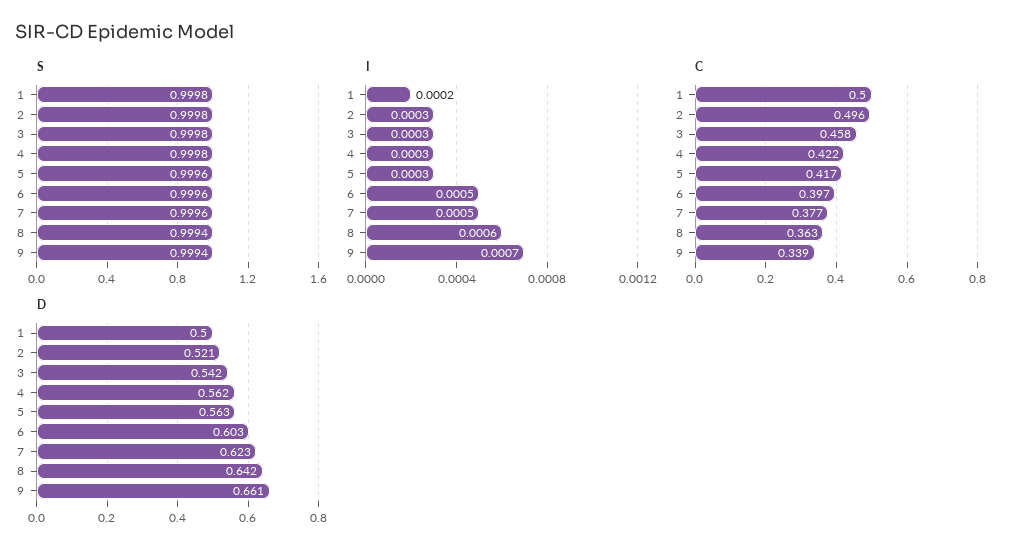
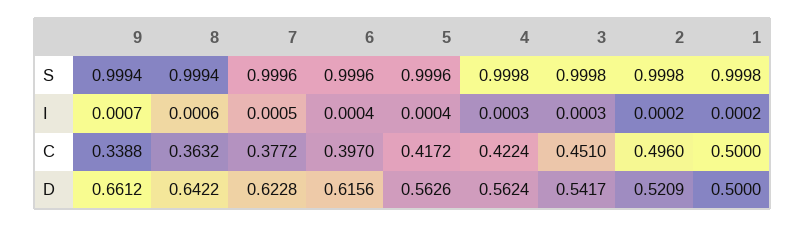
I, 2: 0.0003 -> 0.0002
I, 5: 0.0003 -> 0.0004
I, 6: 0.0005 -> 0.0004
C, 3: 0.458 -> 0.451
D, 6: 0.603 -> 0.6156

